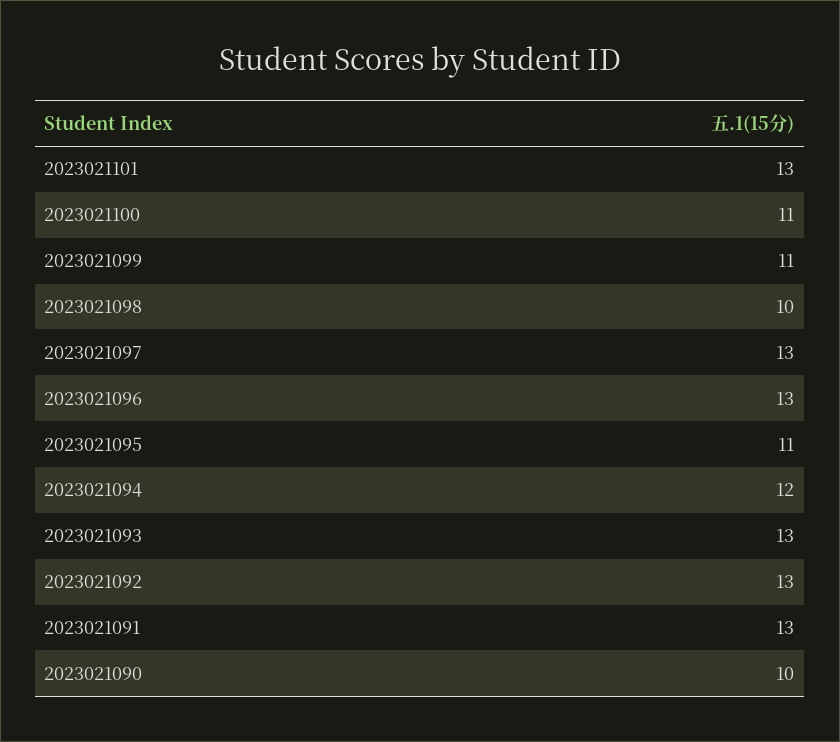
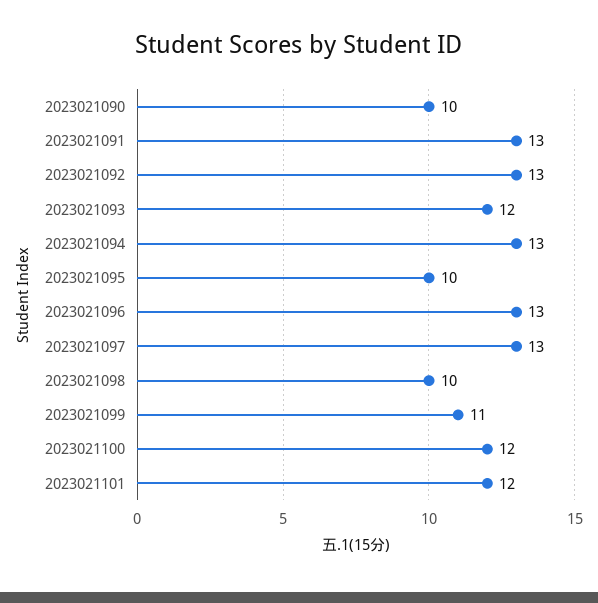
2023021101: 13 -> 12
2023021100: 11 -> 12
2023021095: 11 -> 10
2023021094: 12 -> 13
2023021093: 13 -> 12

